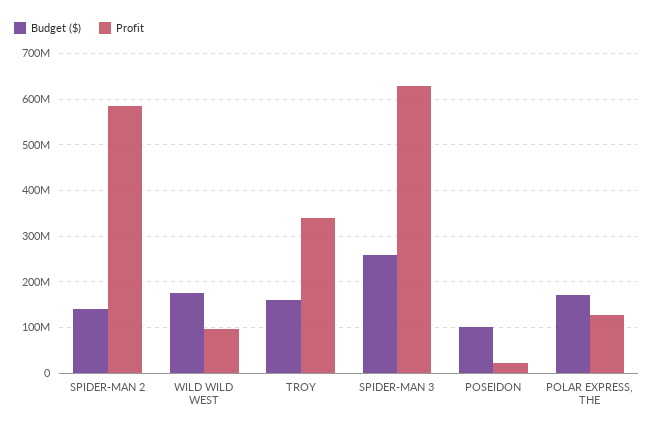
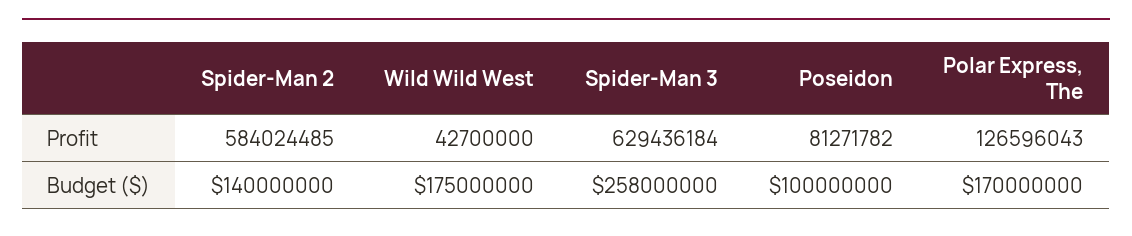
Profit, WILD WILD WEST: 100000000 -> 42700000
Budget ($), TROY: 160000000 -> none
Profit, TROY: 340000000 -> none
Profit, POSEIDON: 20000000 -> 81271782

